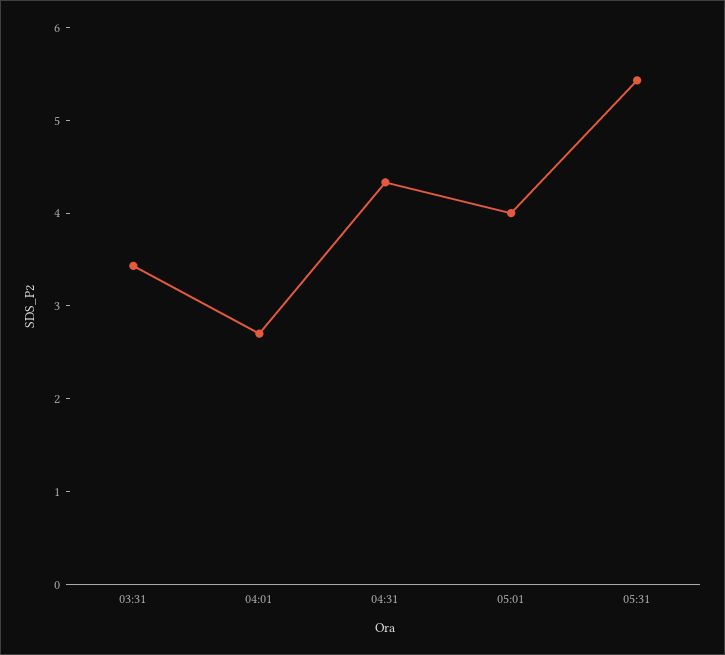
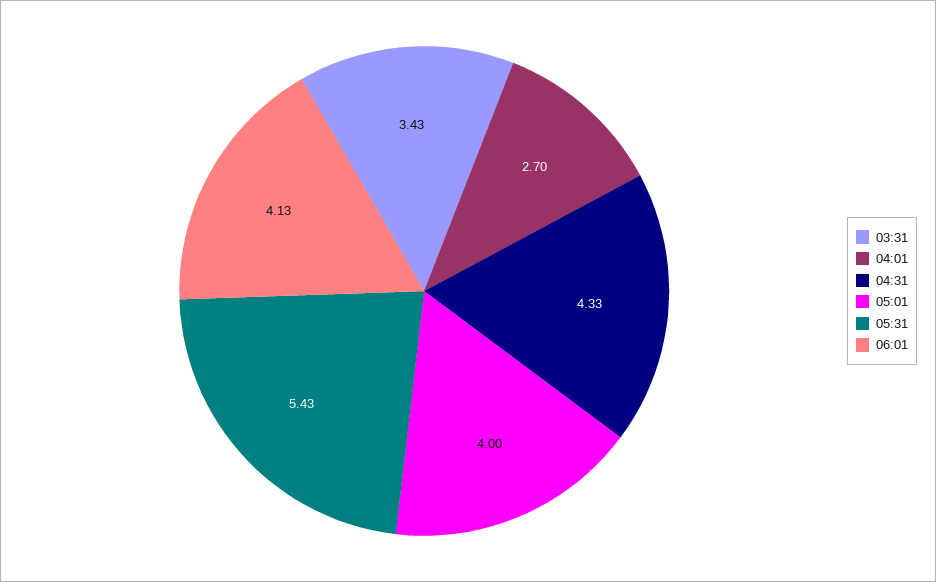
06:01: none -> 4.13

